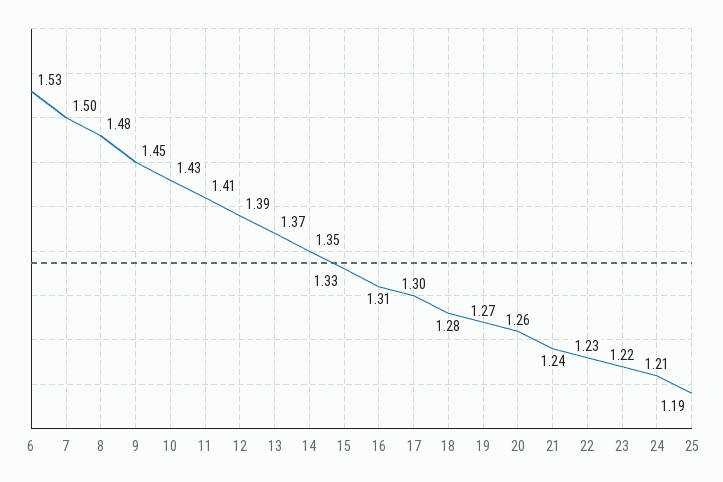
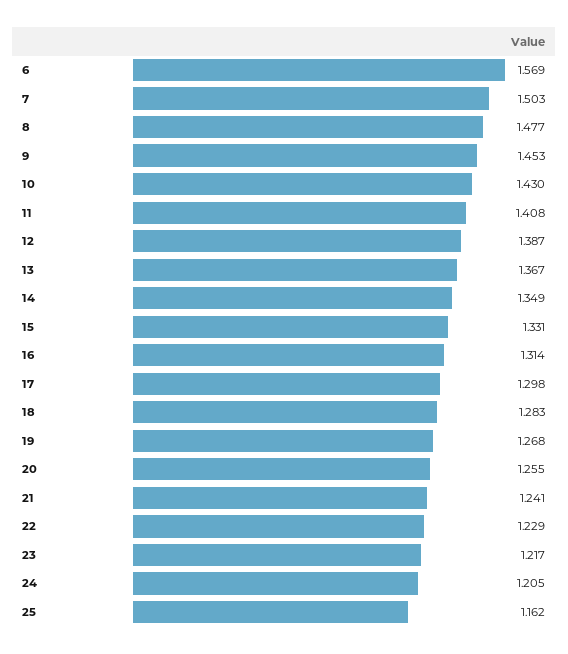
6: 1.53 -> 1.569
25: 1.19 -> 1.162

